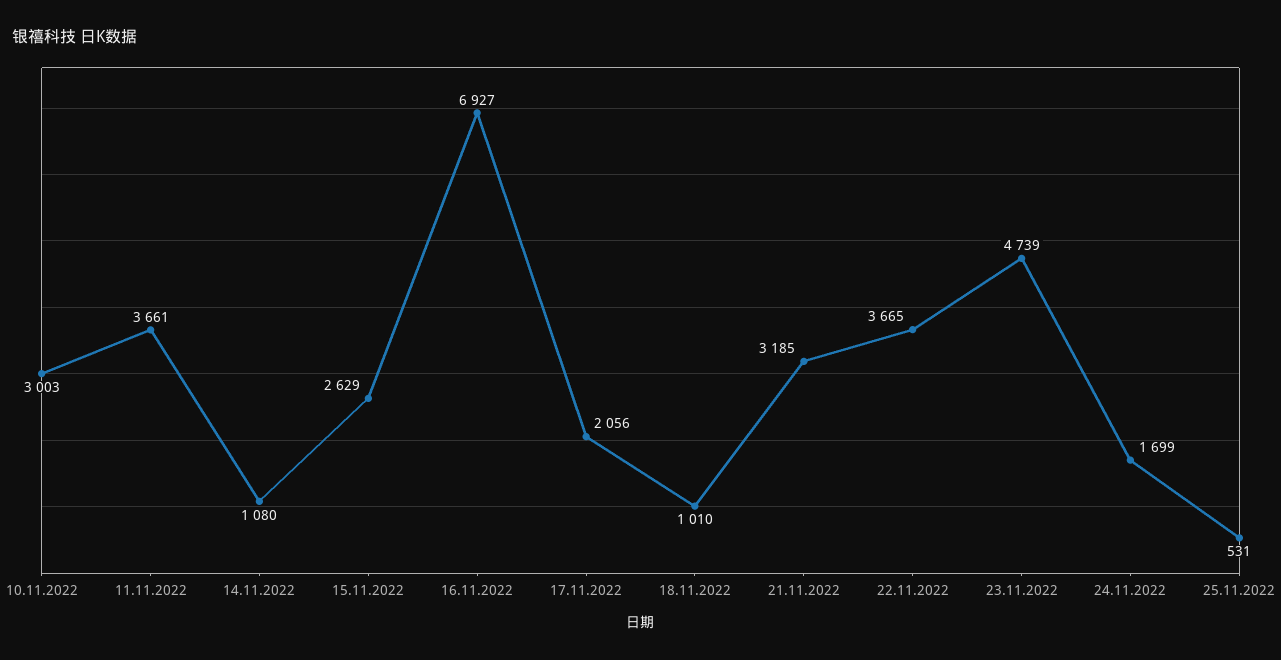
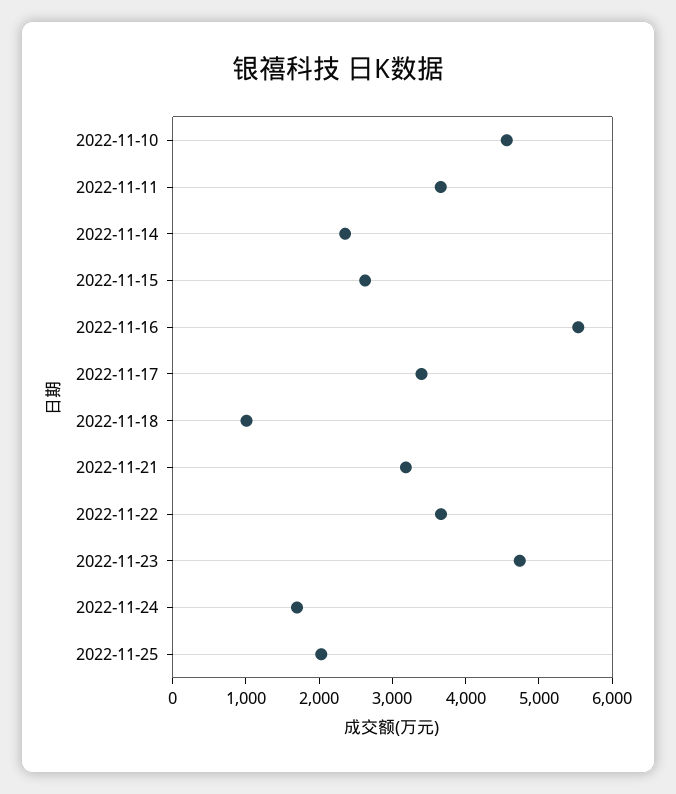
10.11.2022: 3003 -> 4600
14.11.2022: 1080 -> 2400
16.11.2022: 6927 -> 5600
17.11.2022: 2056 -> 3400
25.11.2022: 531 -> 2000

